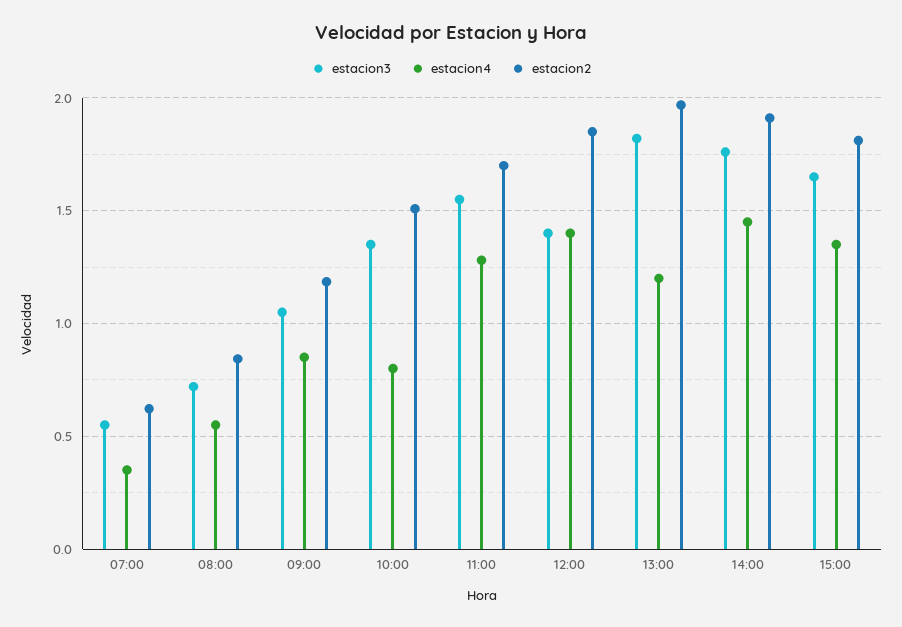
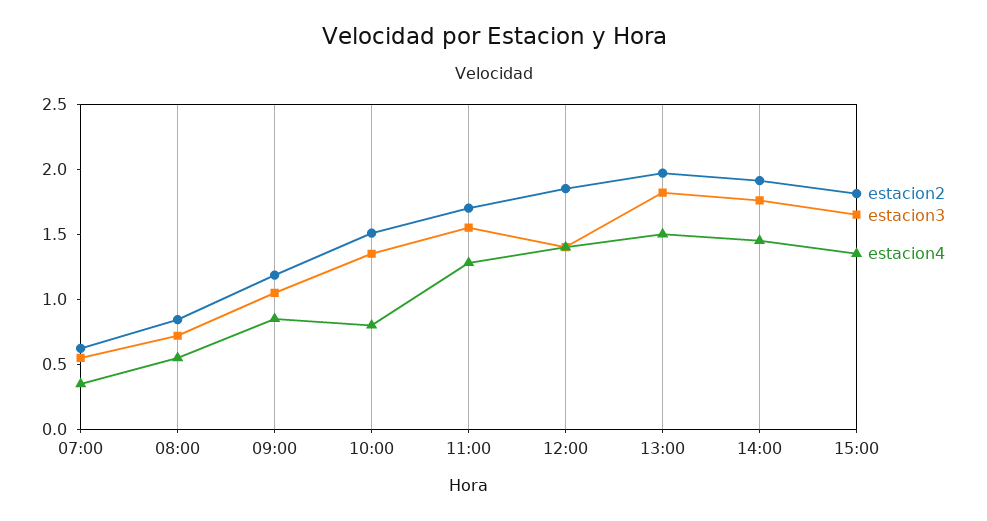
estacion4, 13:00: 1.2 -> 1.5

